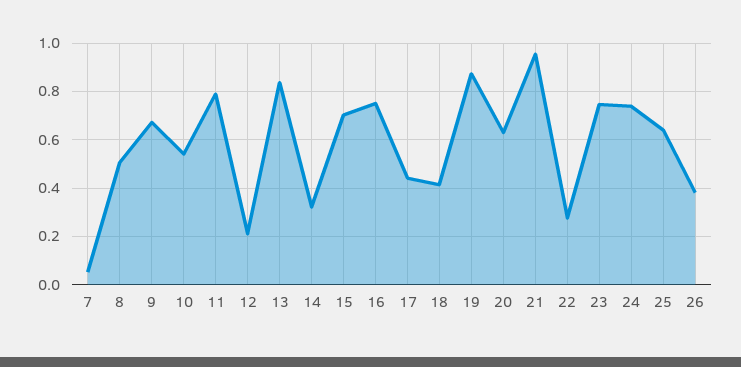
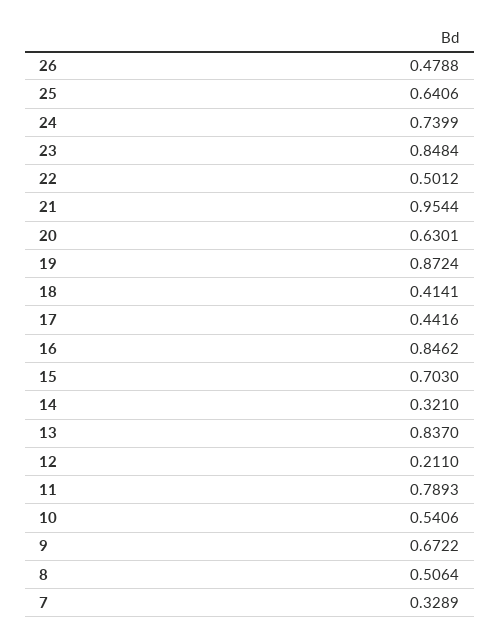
7: 0.05 -> 0.3289
16: 0.75 -> 0.8462
22: 0.275 -> 0.5012
23: 0.75 -> 0.8484
26: 0.375 -> 0.4788

